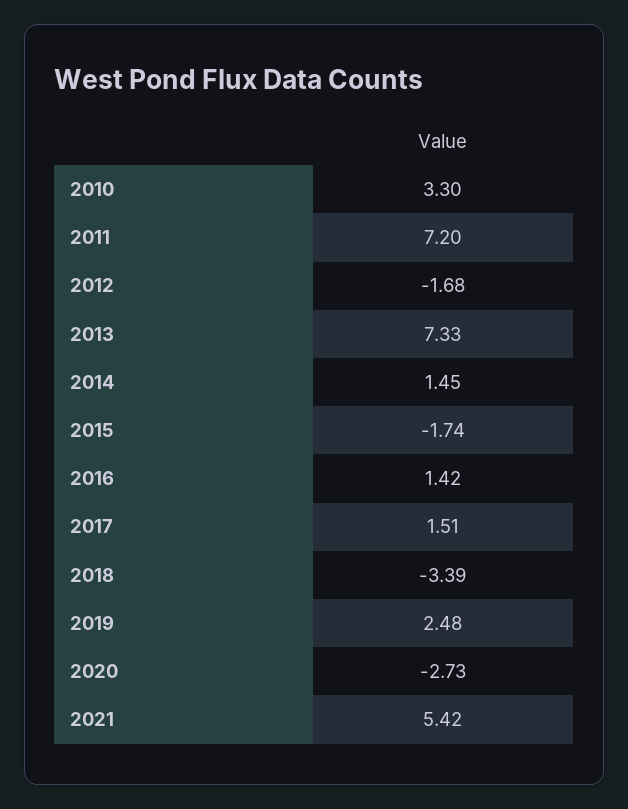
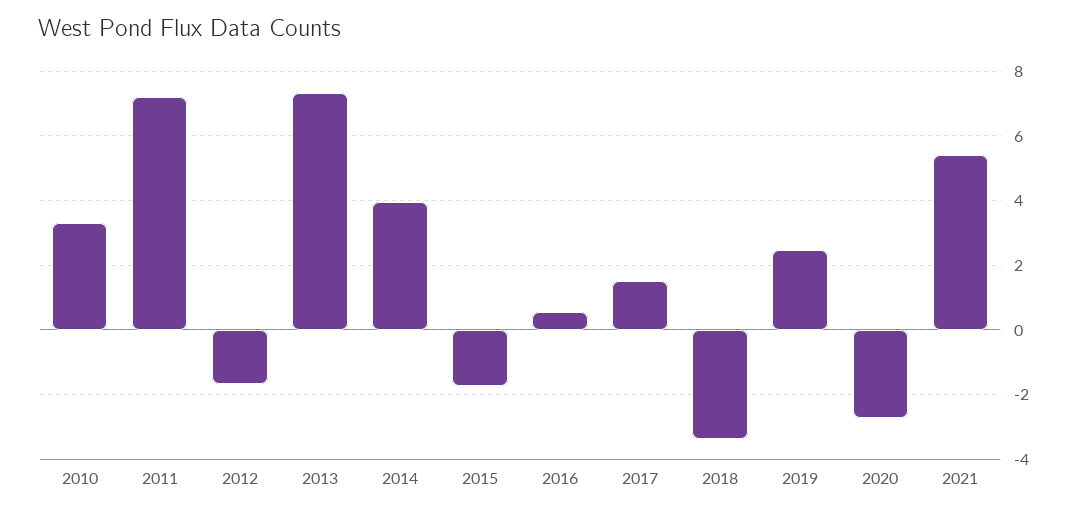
2014: 1.45 -> 4
2016: 1.42 -> 0.6

